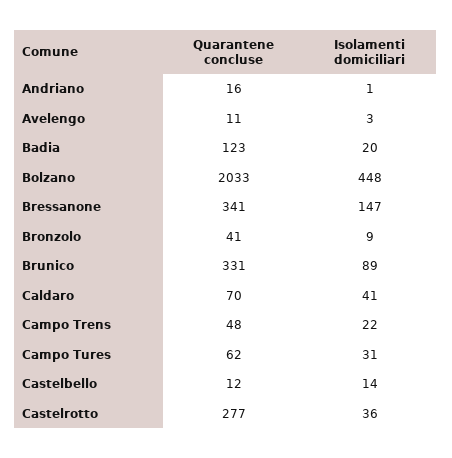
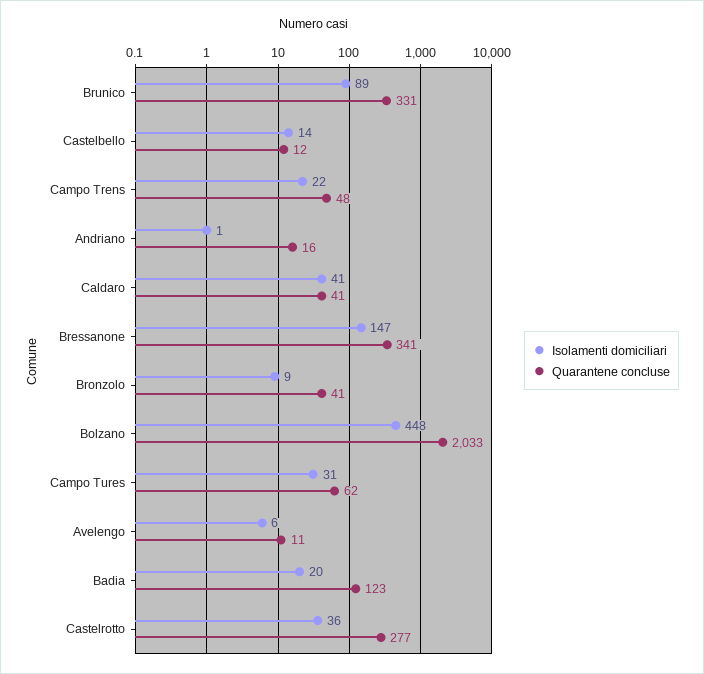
Isolamenti domiciliari, Avelengo: 3 -> 6
Quarantene concluse, Caldaro: 70 -> 41

